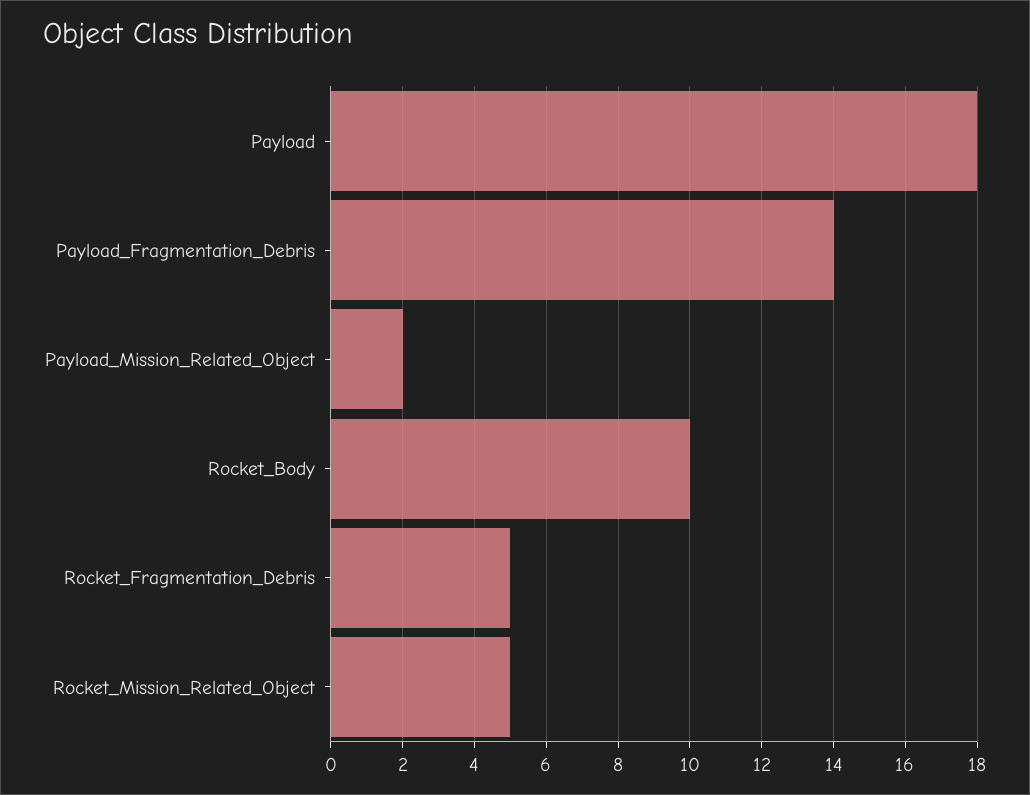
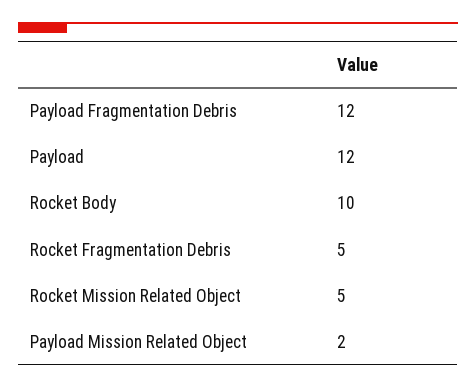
Payload: 18 -> 12
Payload_Fragmentation_Debris: 14 -> 12

